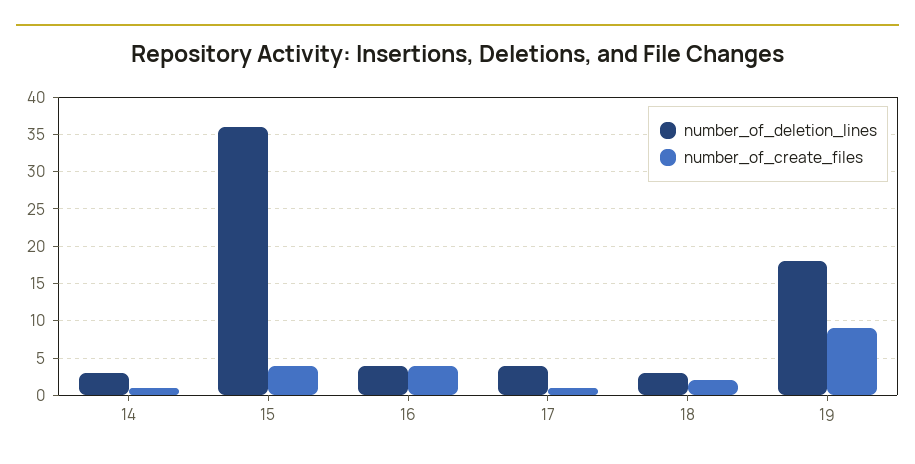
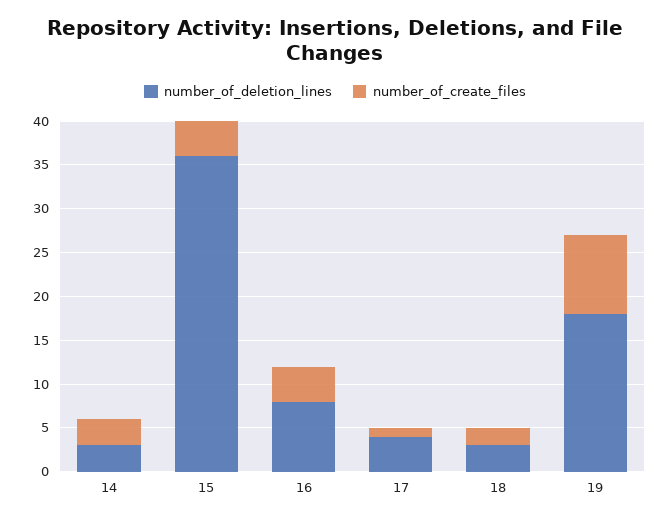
number_of_create_files, 14: 1 -> 3
number_of_deletion_lines, 16: 4 -> 8

